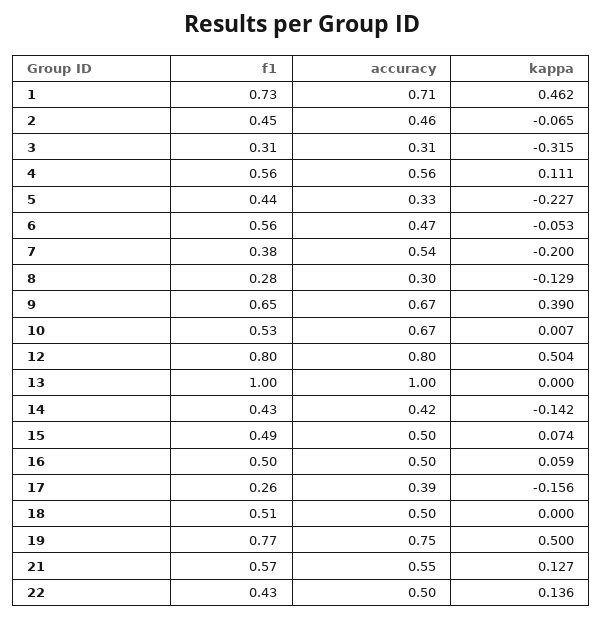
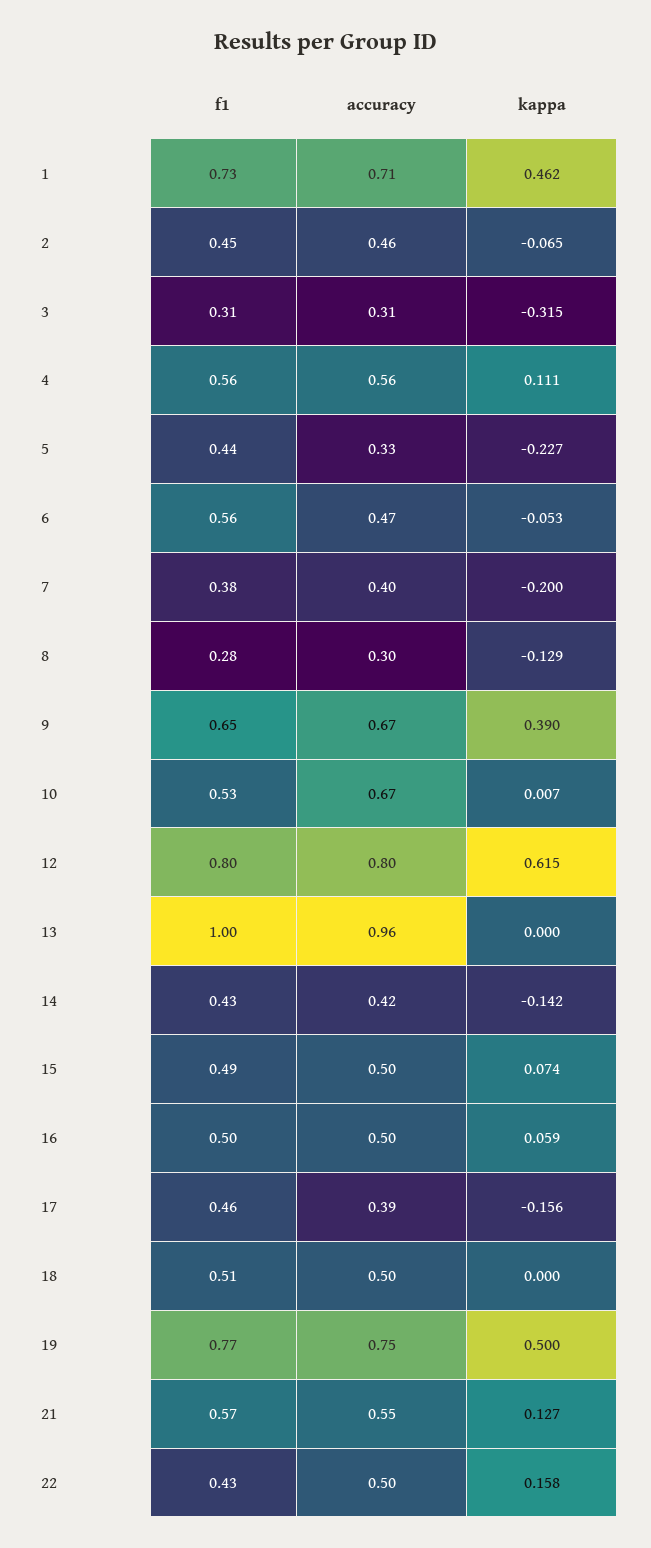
accuracy, 7: 0.54 -> 0.4
kappa, 12: 0.504 -> 0.615
accuracy, 13: 1 -> 0.96
f1, 17: 0.26 -> 0.46
kappa, 22: 0.136 -> 0.158

